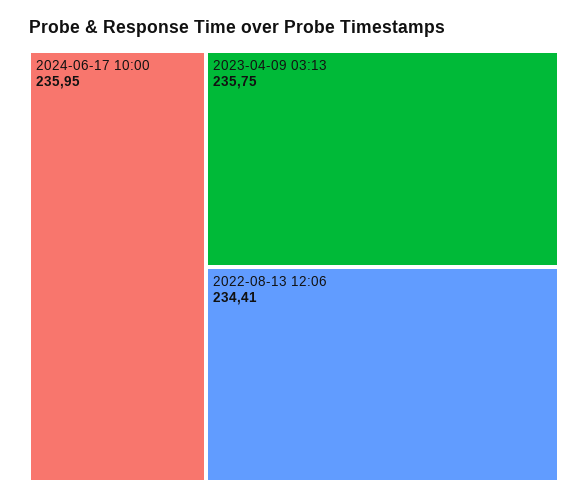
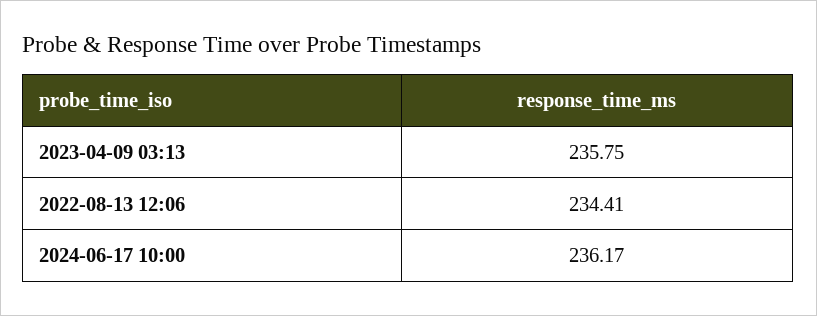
2024-06-17 10:00: 235.95 -> 236.17

